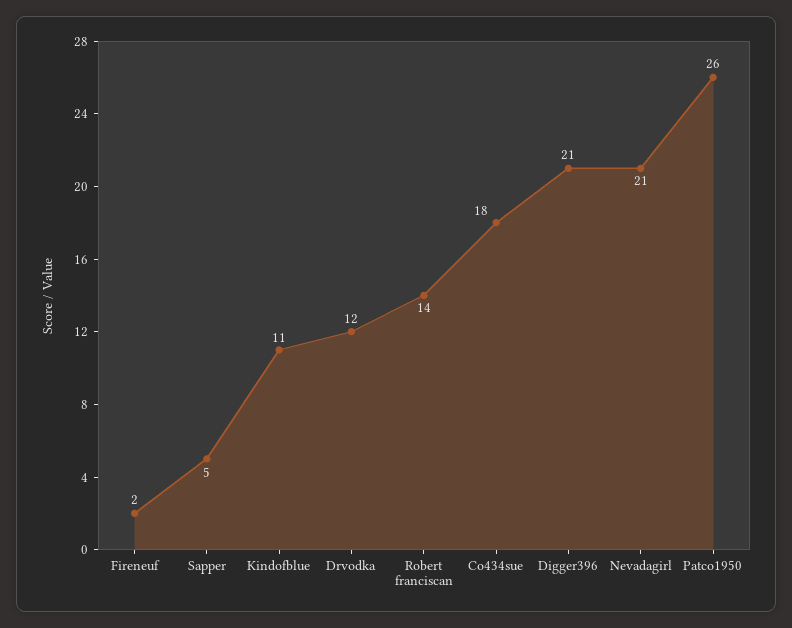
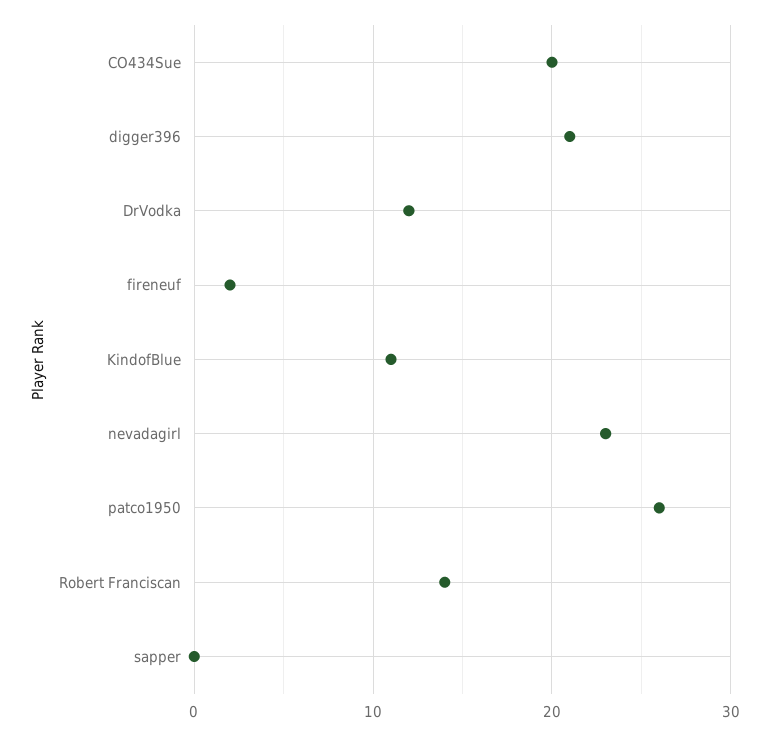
Sapper: 5 -> 0
Co434sue: 18 -> 20
Nevadagirl: 21 -> 23

